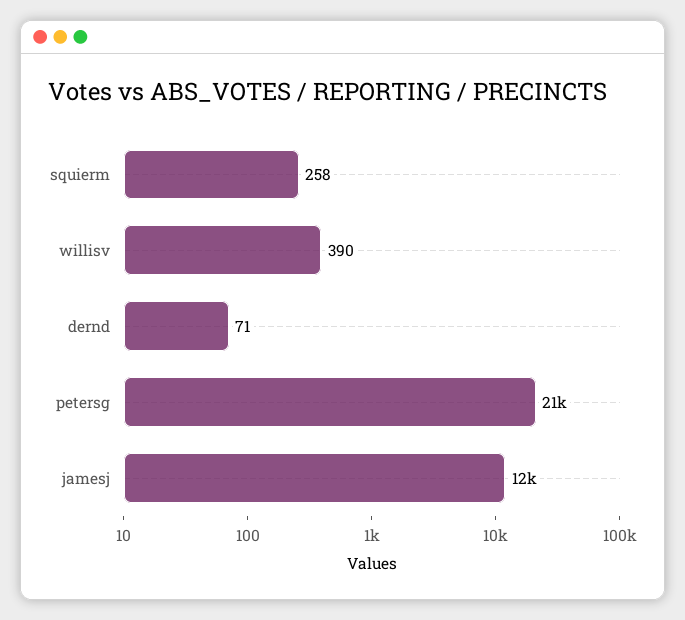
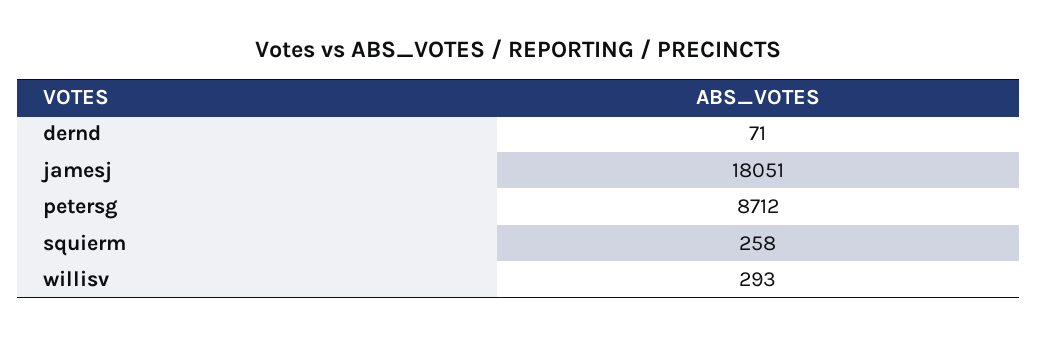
willisv: 390 -> 293
petersg: 21000 -> 8712
jamesj: 12000 -> 18051

